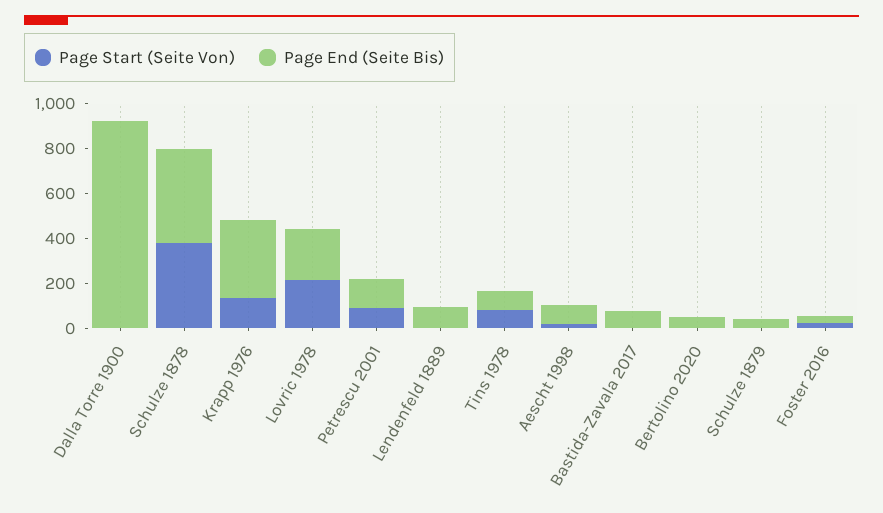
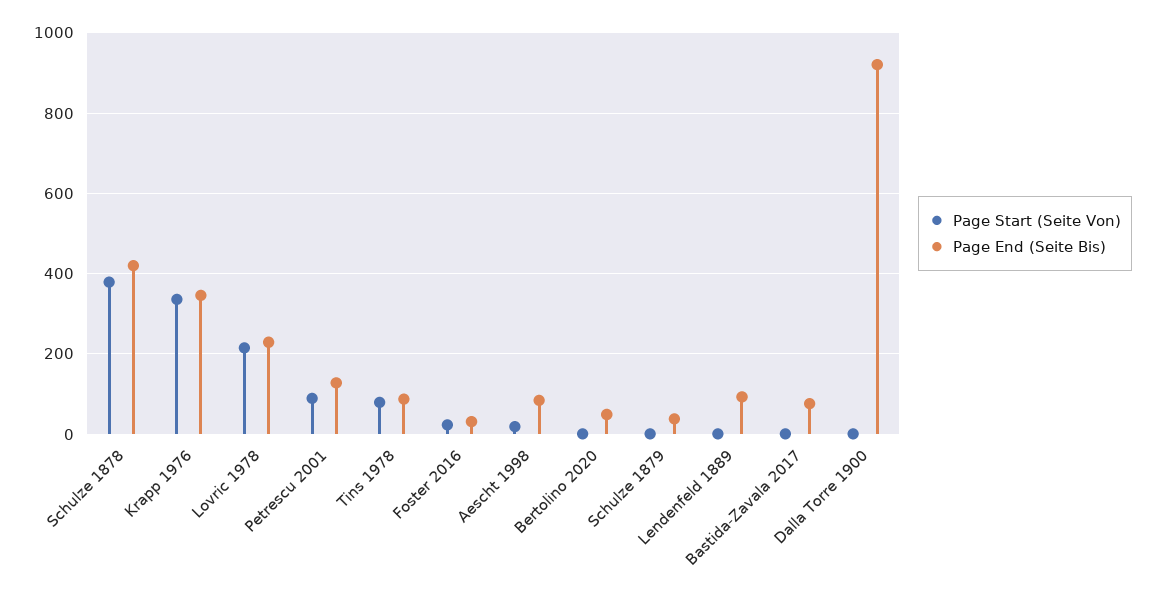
Page Start (Seite Von), Krapp 1976: 150 -> 340

